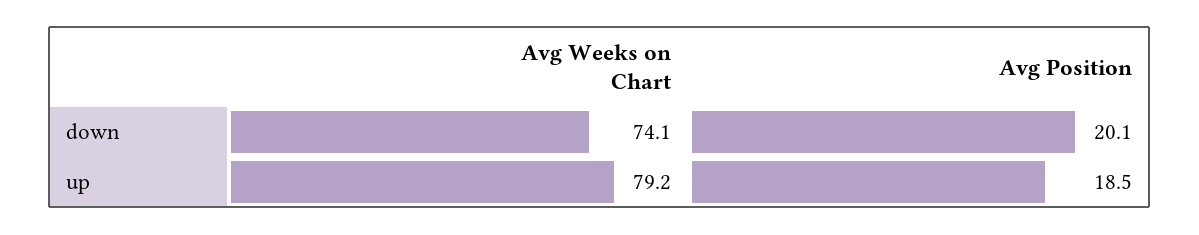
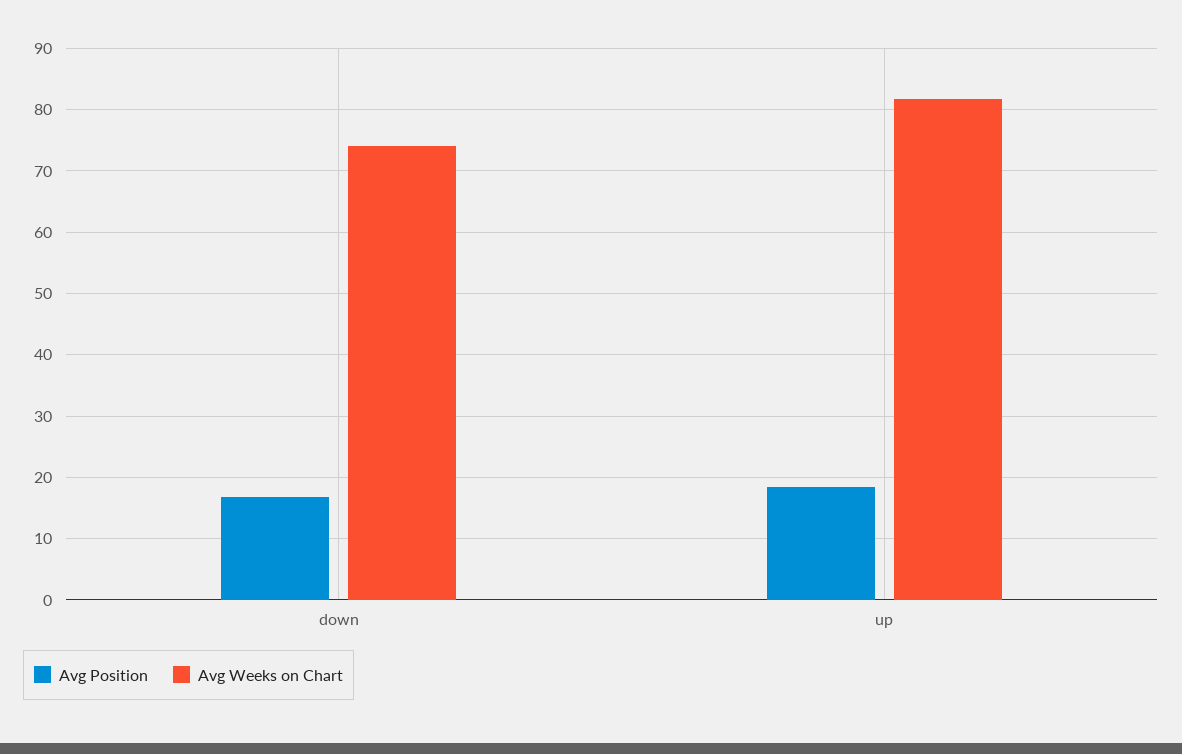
Avg Position, down: 20.1 -> 17
Avg Weeks on Chart, up: 79.2 -> 82

